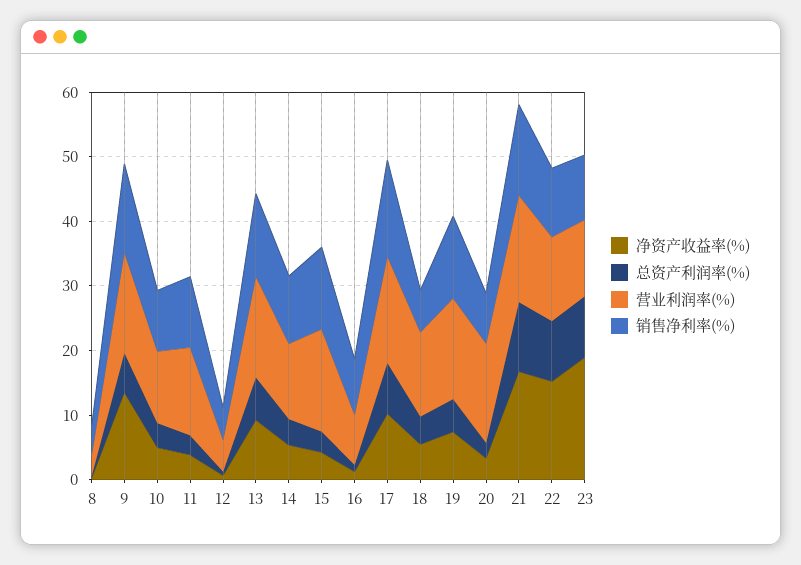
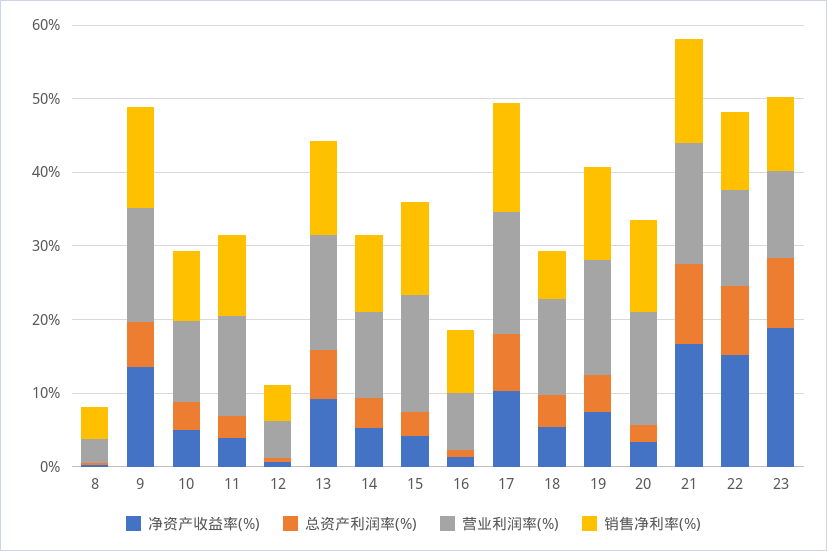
销售净利率(%), 20: 8 -> 12

